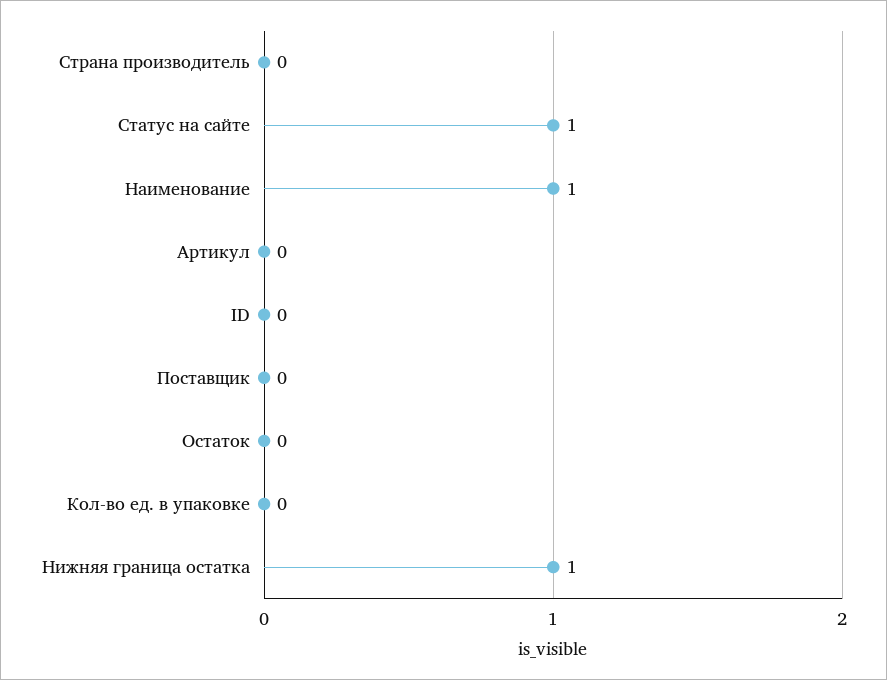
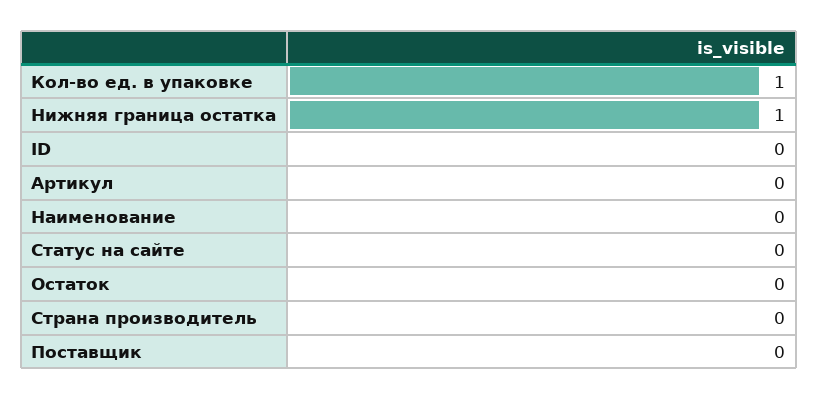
Статус на сайте: 1 -> 0
Наименование: 1 -> 0
Кол-во ед. в упаковке: 0 -> 1

